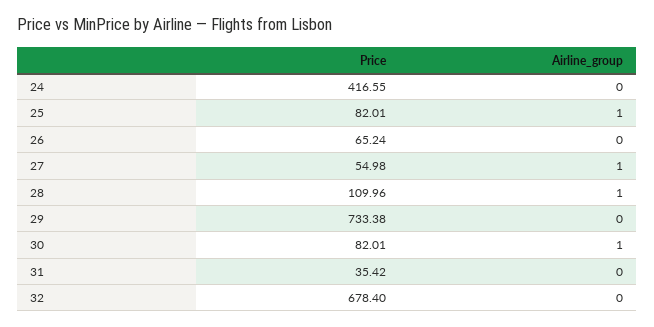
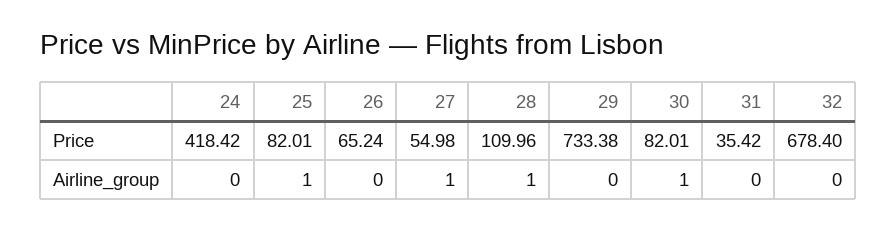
Price, 24: 416.55 -> 418.42

